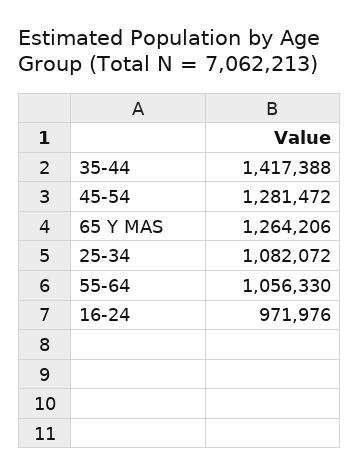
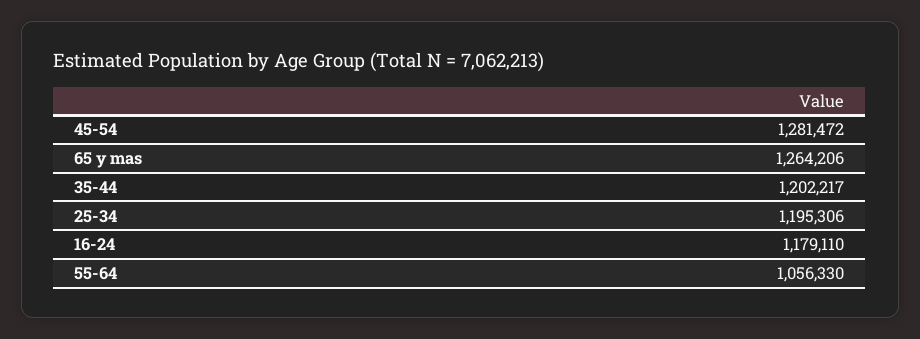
35-44: 1417388 -> 1202217
25-34: 1082072 -> 1195306
16-24: 971976 -> 1179110

